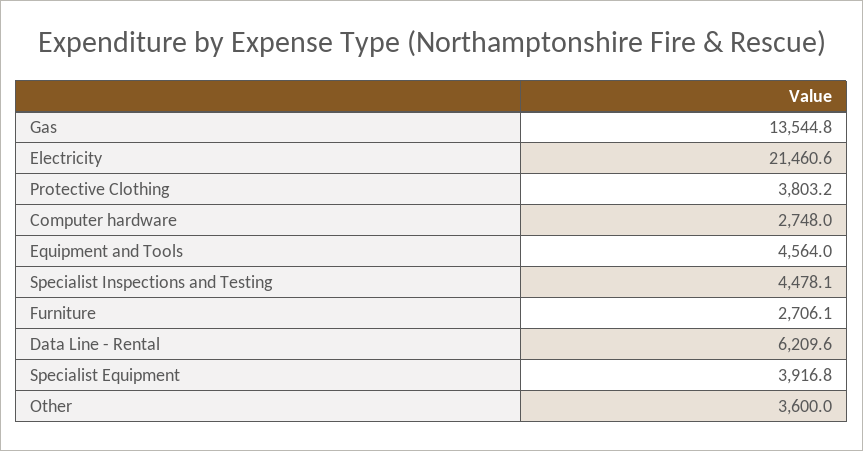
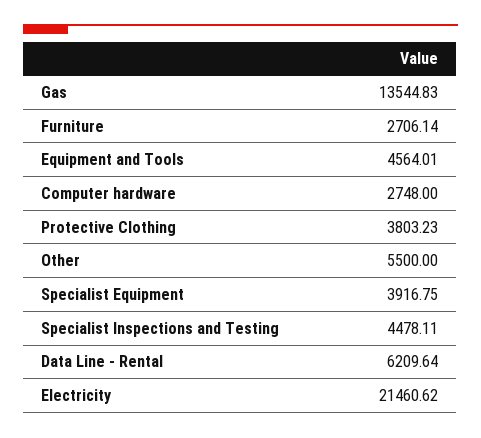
Other: 3600 -> 5500

